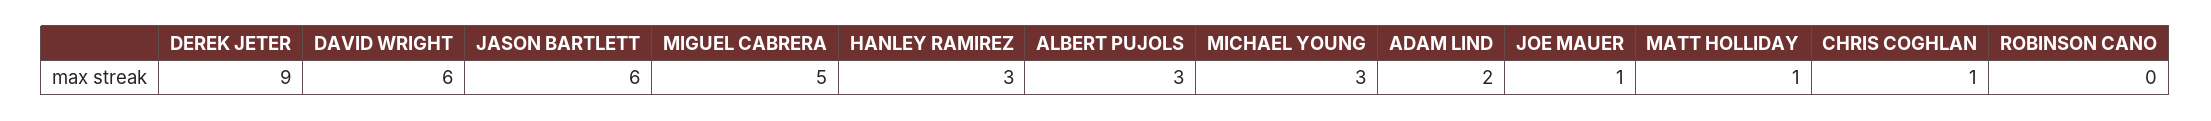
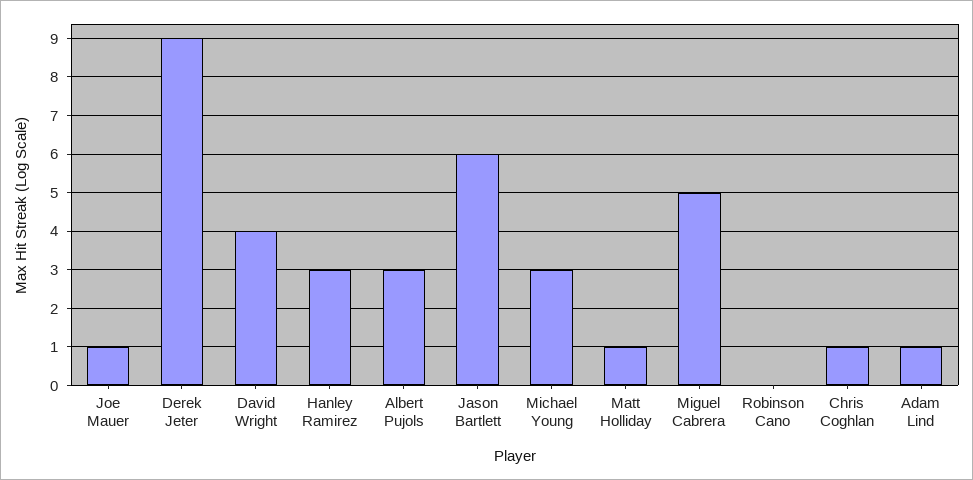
DAVID WRIGHT: 6 -> 4
ADAM LIND: 2 -> 1

